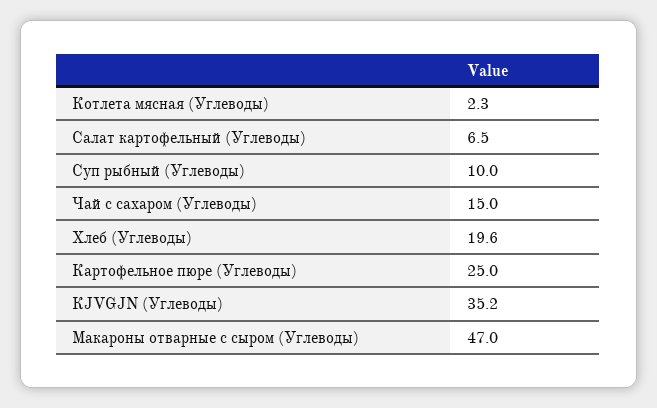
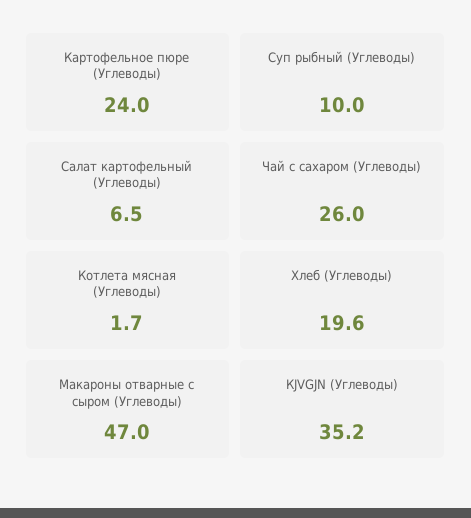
Котлета мясная (Углеводы): 2.3 -> 1.7
Чай с сахаром (Углеводы): 15 -> 26
Картофельное пюре (Углеводы): 25 -> 24

